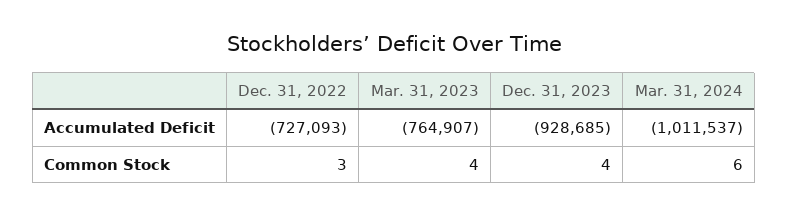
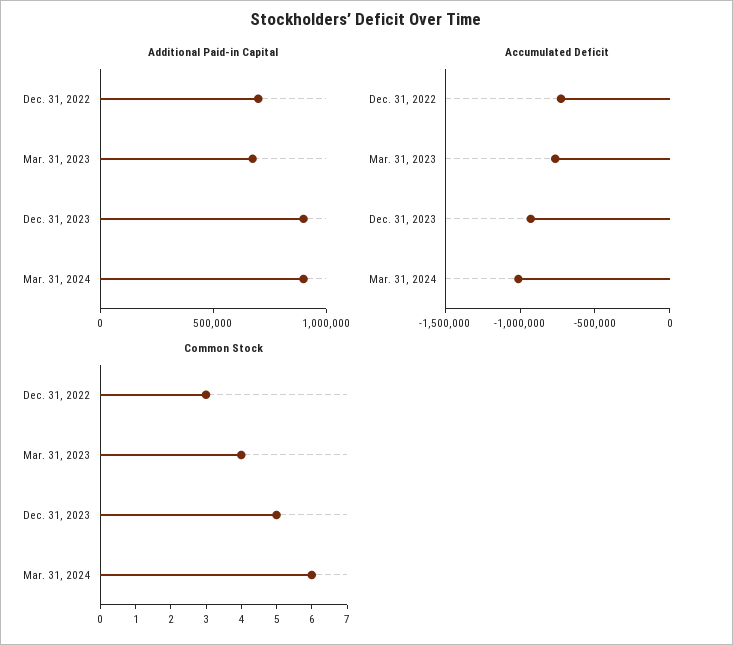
Common Stock, Dec. 31, 2023: 4 -> 5
Additional Paid-in Capital, Dec. 31, 2022: none -> 700000
Additional Paid-in Capital, Mar. 31, 2023: none -> 700000
Additional Paid-in Capital, Dec. 31, 2023: none -> 900000
Additional Paid-in Capital, Mar. 31, 2024: none -> 900000

